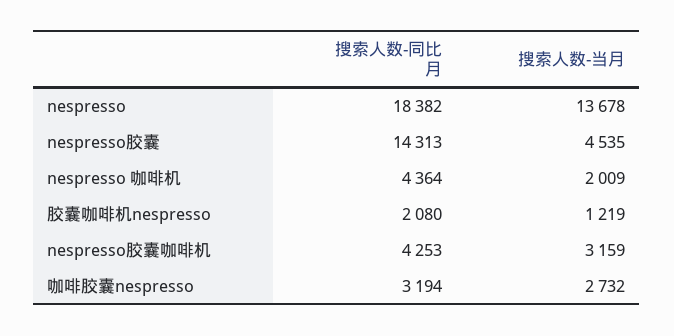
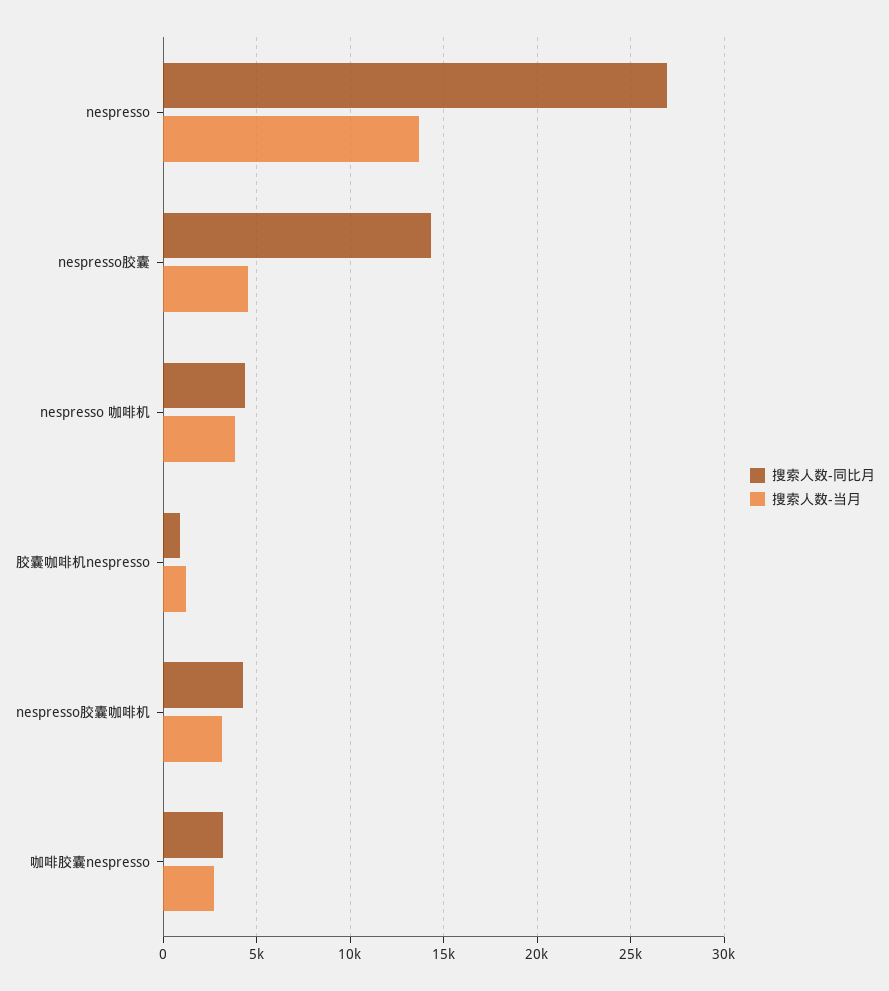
搜索人数-同比月, nespresso: 18382 -> 27000
搜索人数-当月, nespresso 咖啡机: 2009 -> 4000
搜索人数-同比月, 胶囊咖啡机nespresso: 2080 -> 1000

